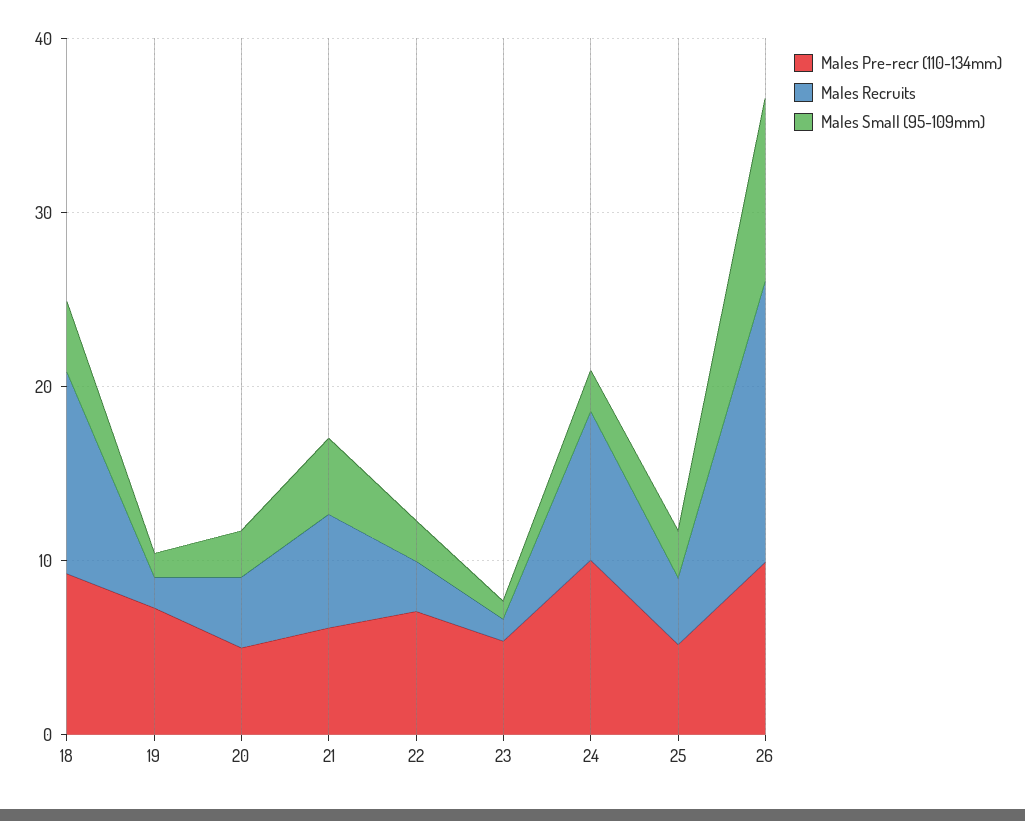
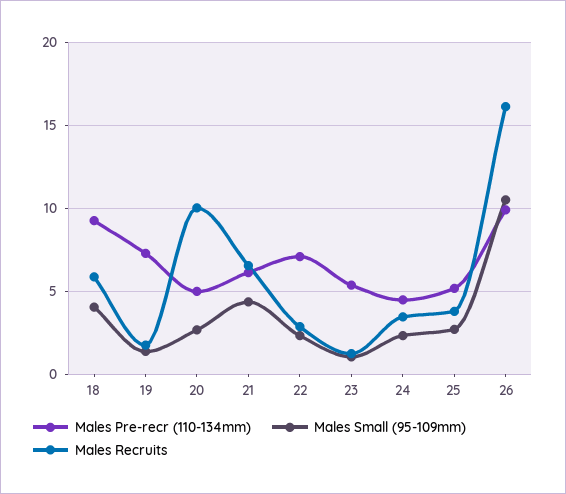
Males Recruits, 18: 12 -> 6
Males Recruits, 20: 4 -> 10
Males Pre-recr (110-134mm), 24: 10 -> 4.5
Males Recruits, 24: 8 -> 3.5

